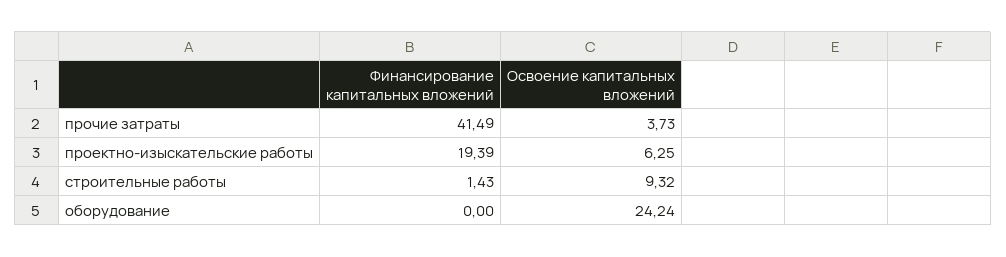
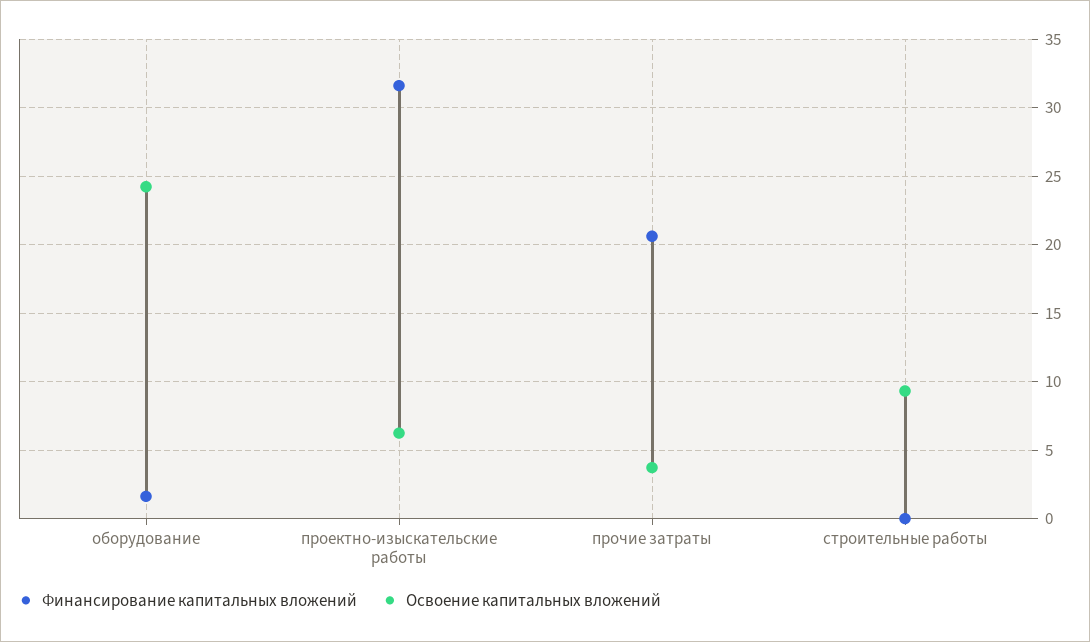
Финансирование капитальных вложений, прочие затраты: 41.49 -> 20.5
Финансирование капитальных вложений, проектно-изыскательские работы: 19.39 -> 31.5
Финансирование капитальных вложений, строительные работы: 1.43 -> 0
Финансирование капитальных вложений, оборудование: 0 -> 1.5

